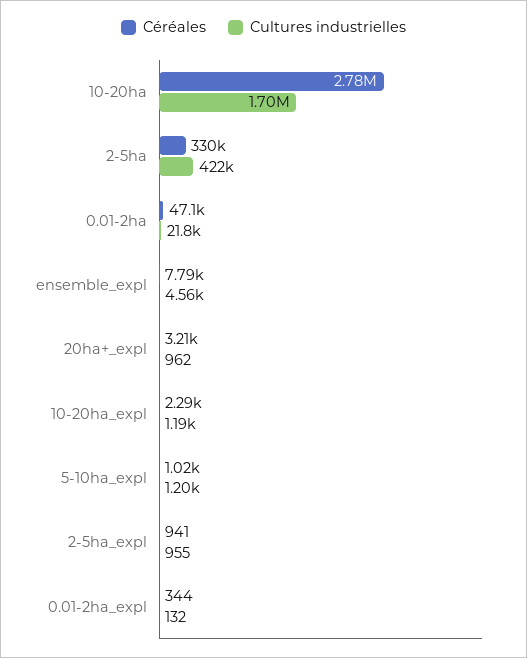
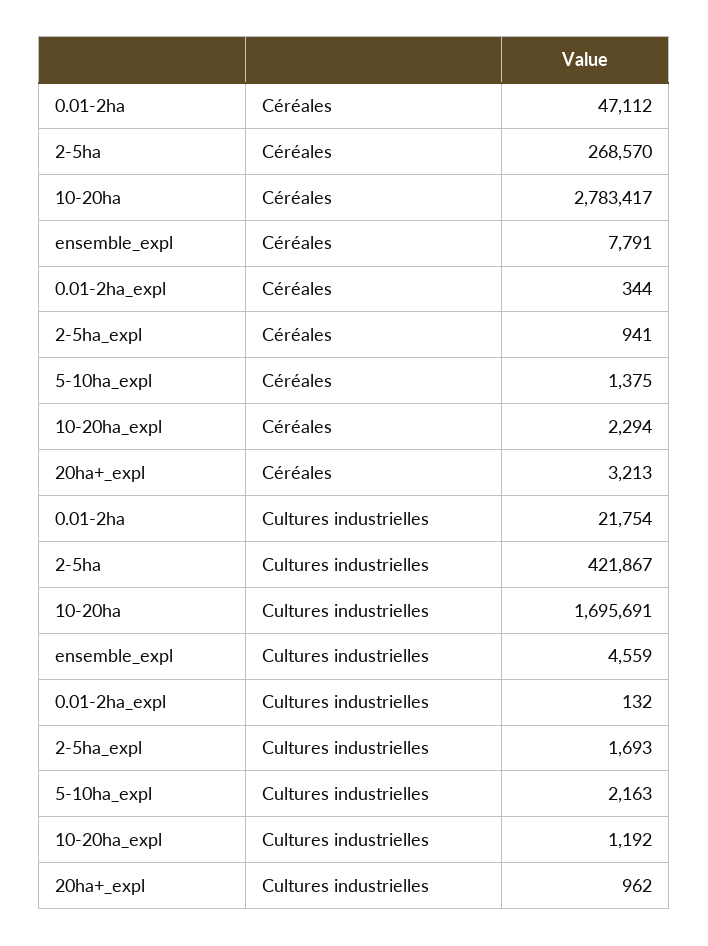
Céréales, 2-5ha: 330000 -> 268570
Céréales, 5-10ha_expl: 1020 -> 1375
Cultures industrielles, 5-10ha_expl: 1200 -> 2163
Cultures industrielles, 2-5ha_expl: 955 -> 1693

